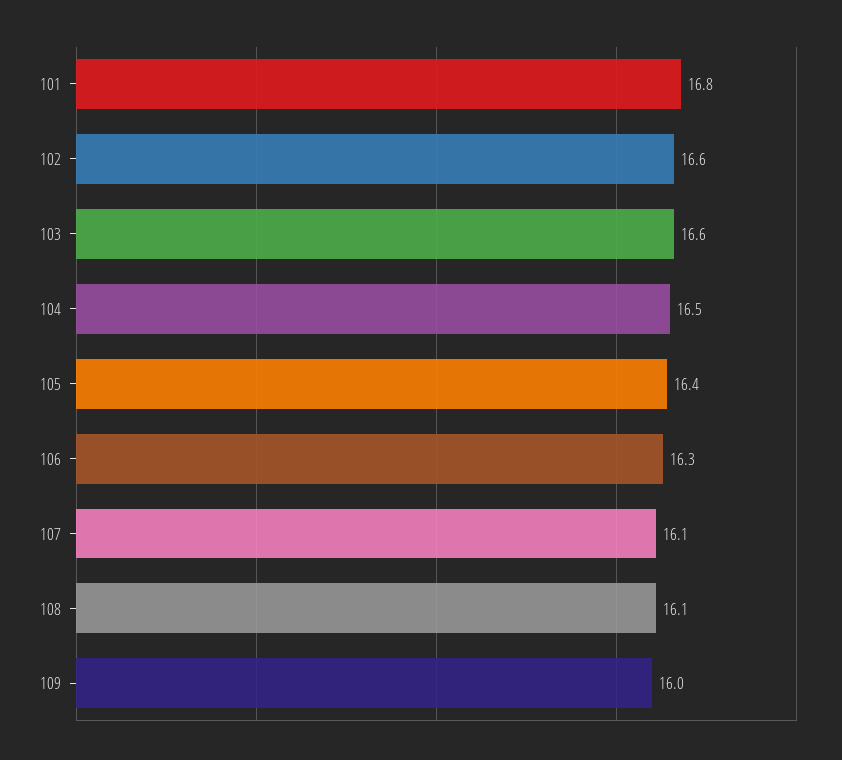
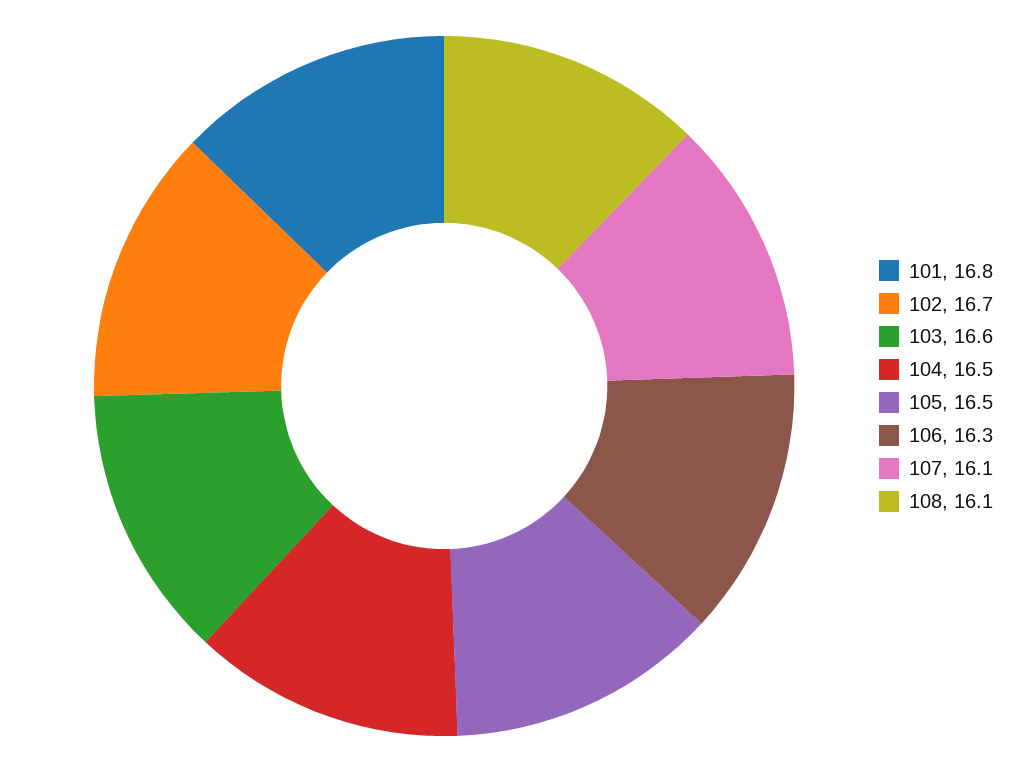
102: 16.6 -> 16.7
105: 16.4 -> 16.5
109: 16 -> none

